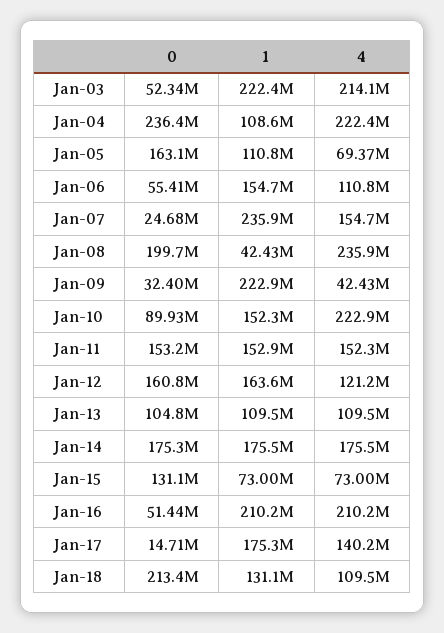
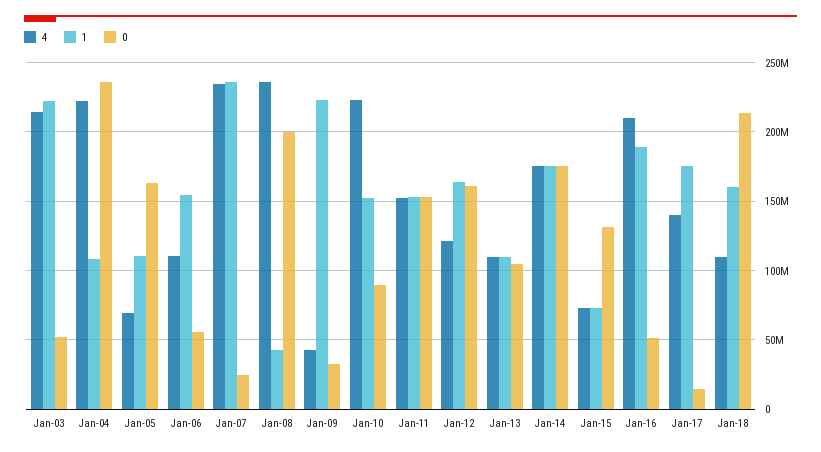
4, Jan-07: 154700000 -> 235000000
1, Jan-16: 210200000 -> 190000000
1, Jan-18: 131100000 -> 160000000

